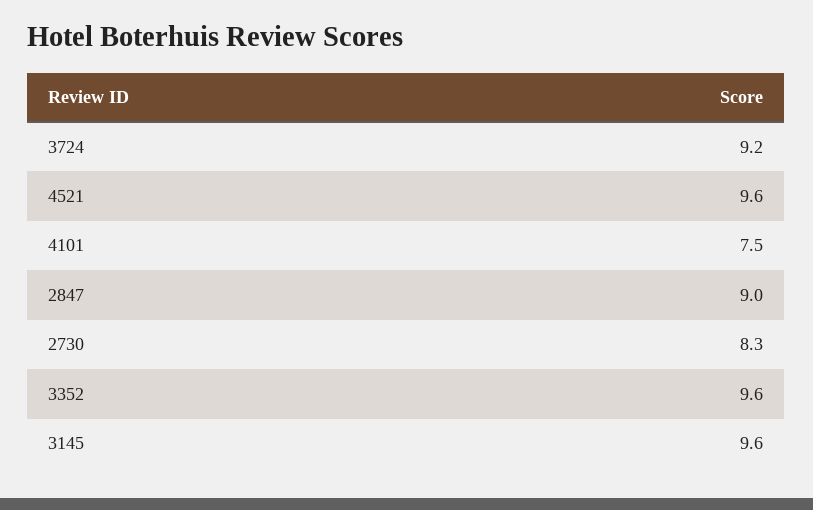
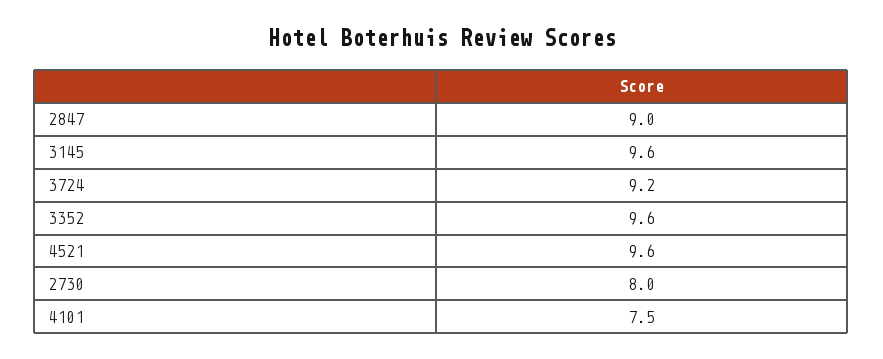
2730: 8.3 -> 8

